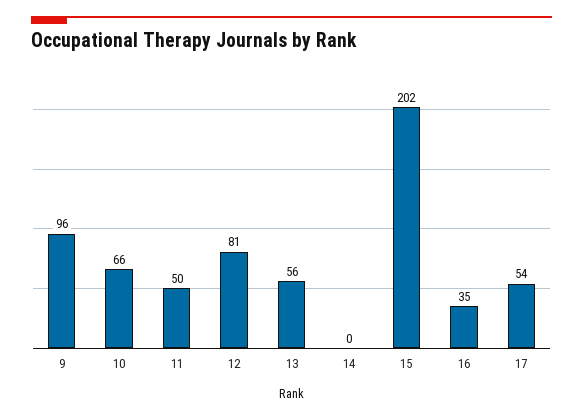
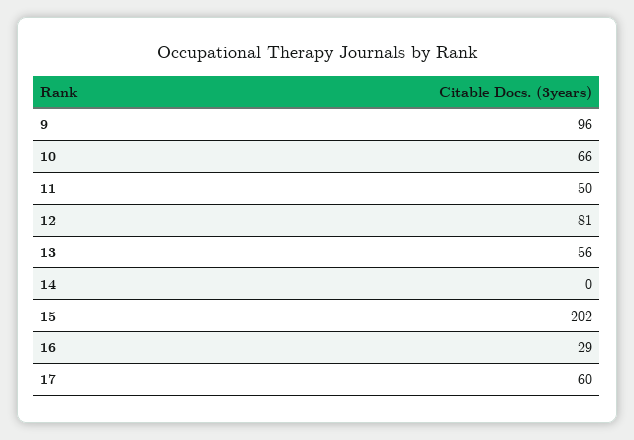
16: 35 -> 29
17: 54 -> 60

